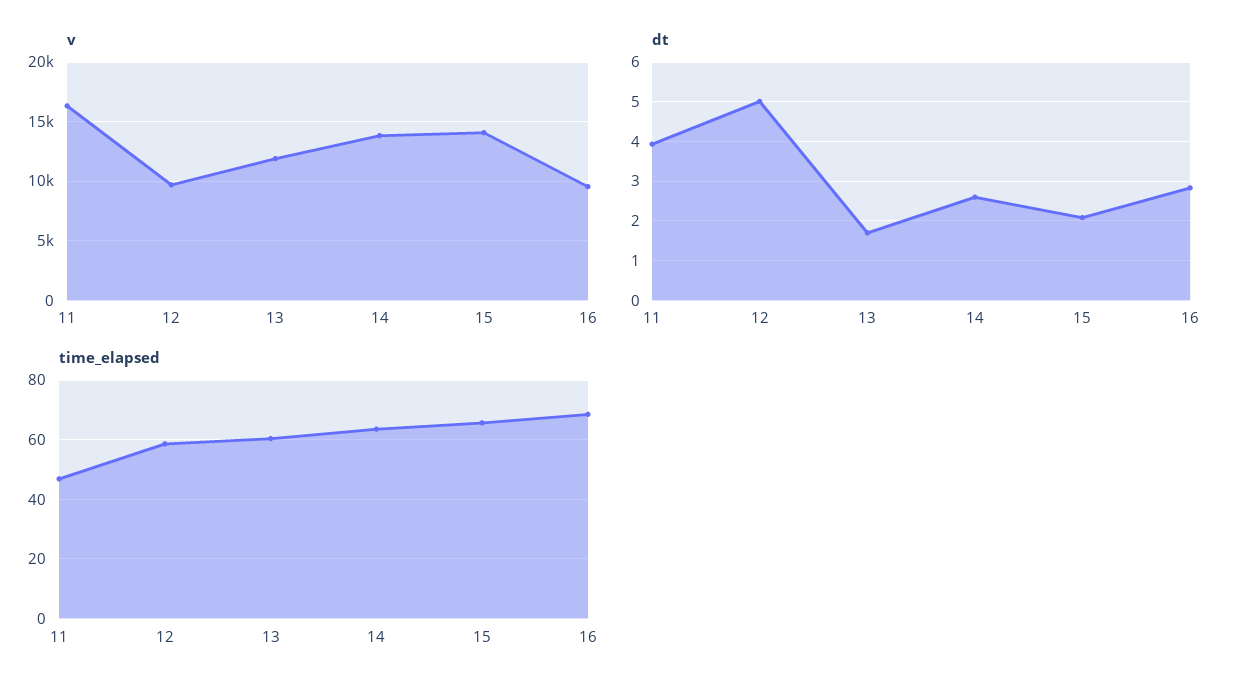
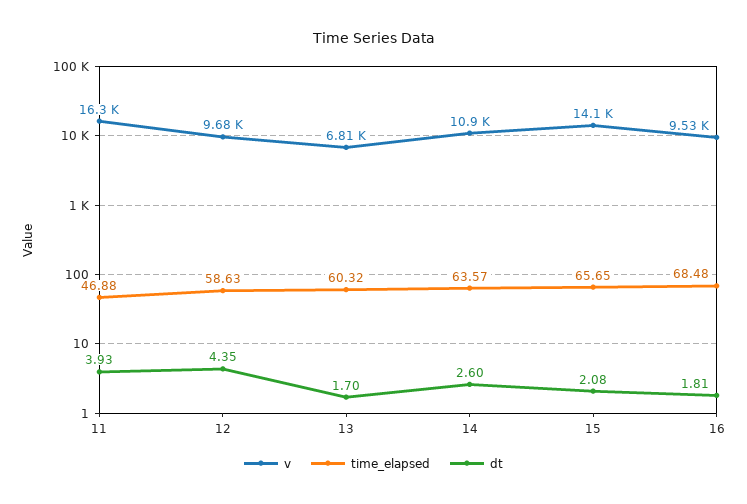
v, 13: 12000 -> 6810
v, 14: 14000 -> 10900
dt, 12: 5 -> 4.35
dt, 16: 2.8 -> 1.81

